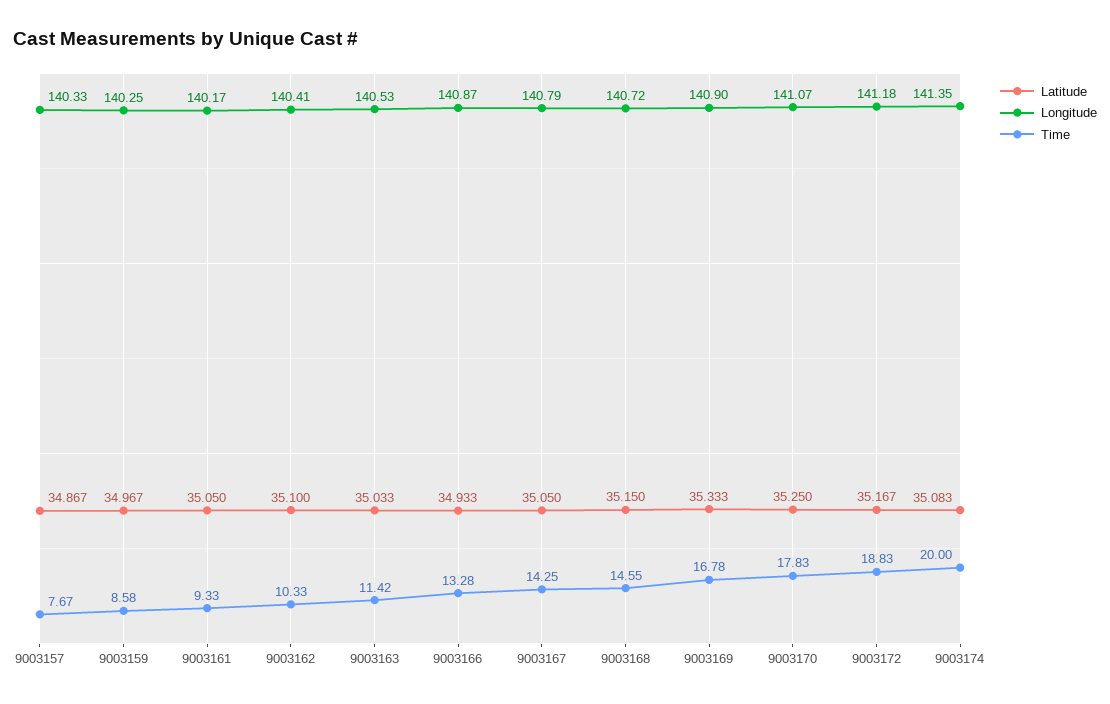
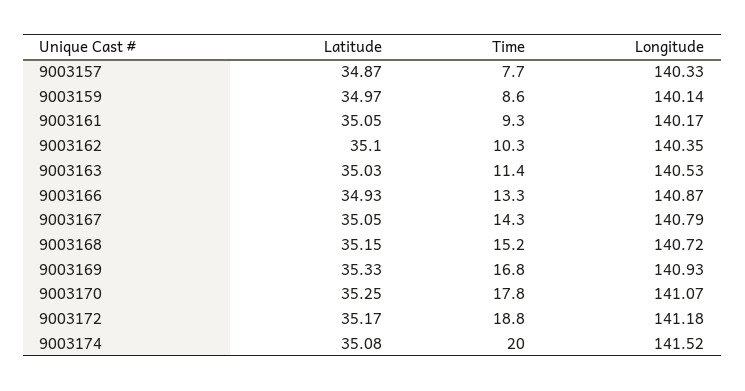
Longitude, 9003159: 140.25 -> 140.14
Longitude, 9003162: 140.41 -> 140.35
Time, 9003168: 14.55 -> 15.2
Longitude, 9003169: 140.9 -> 140.93
Longitude, 9003174: 141.35 -> 141.52

